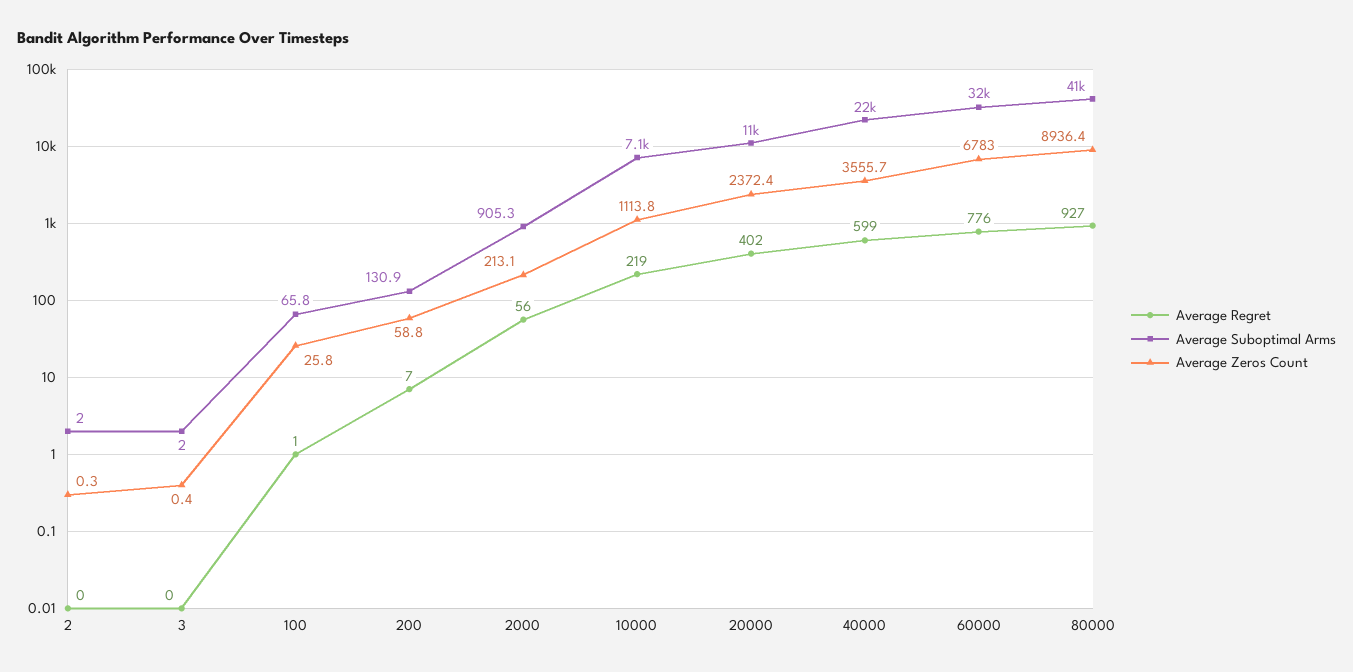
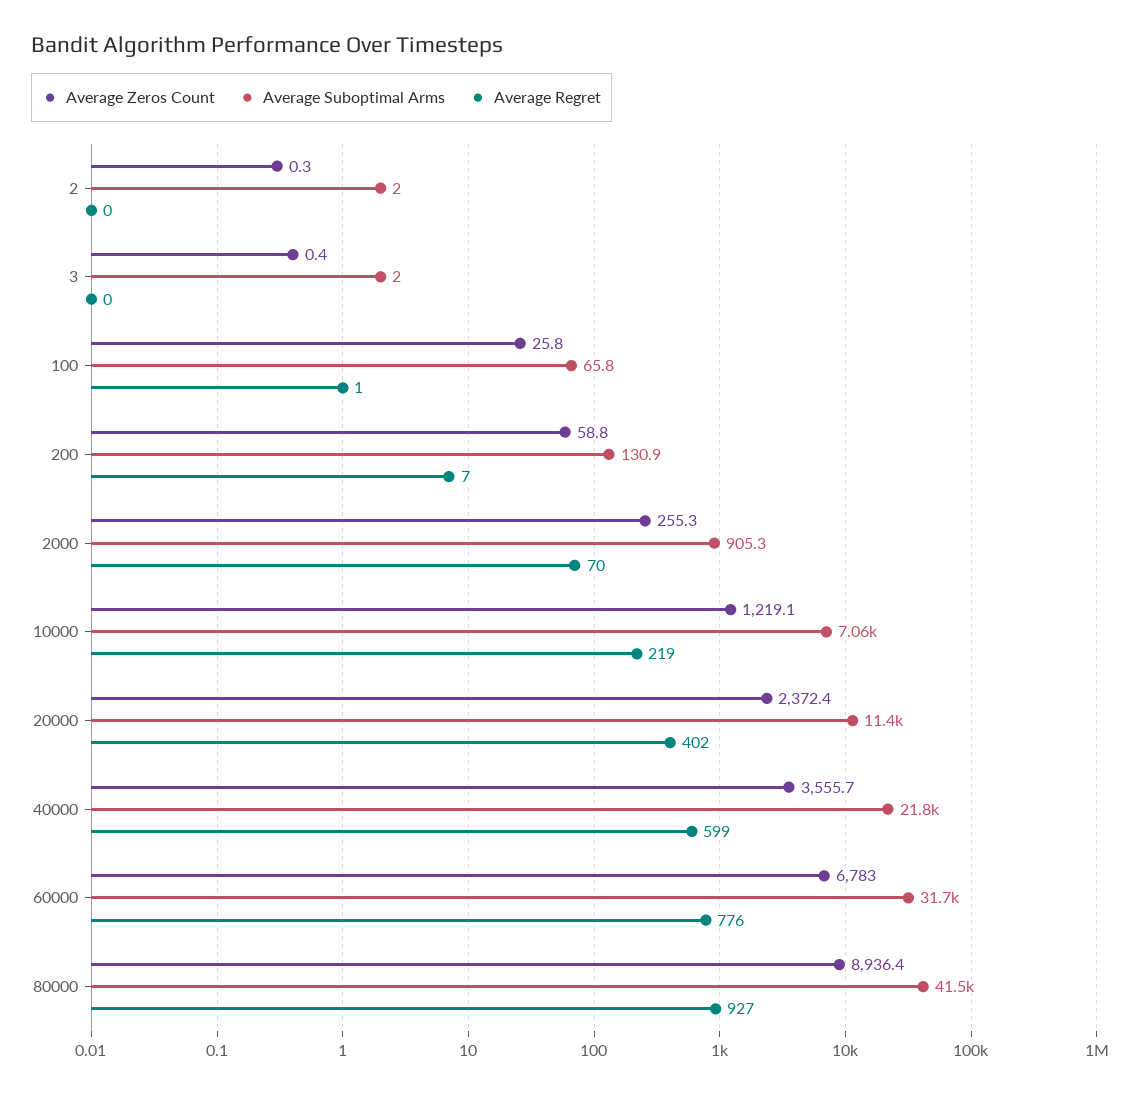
Average Regret, 2000: 56 -> 70
Average Zeros Count, 2000: 213.1 -> 255.3
Average Zeros Count, 10000: 1113.8 -> 1219.1

